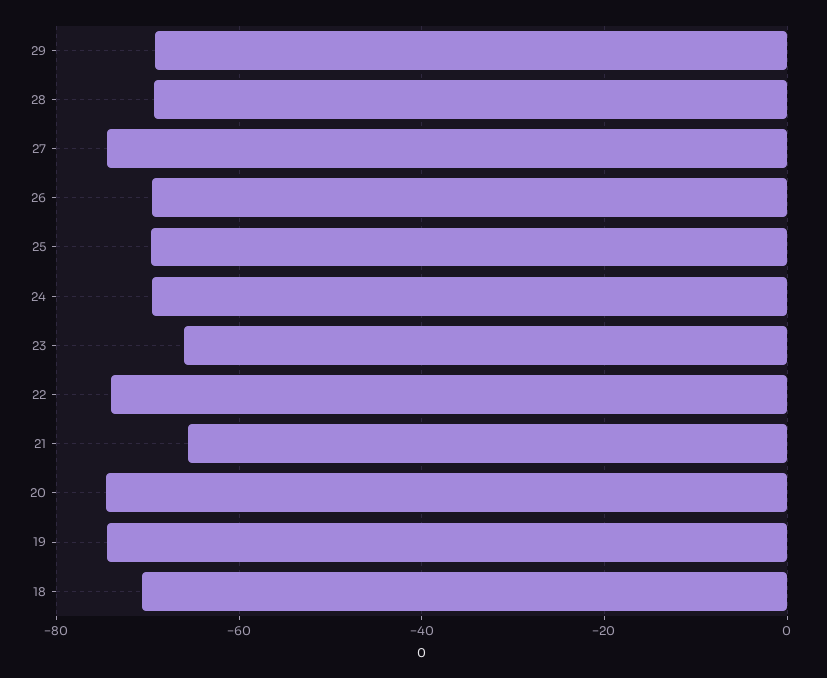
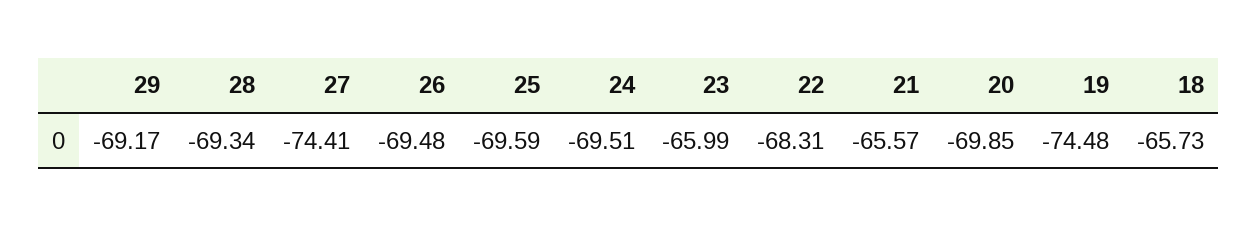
22: -74 -> -68.31
20: -74 -> -69.85
18: -70 -> -65.73

